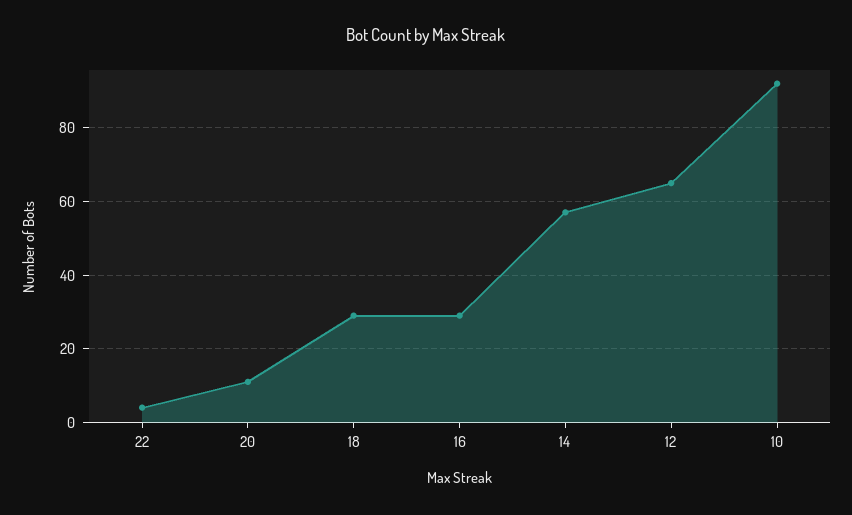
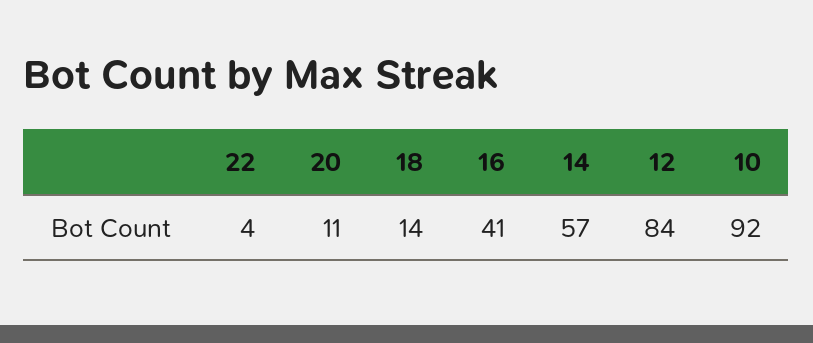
18: 30 -> 14
16: 30 -> 41
12: 65 -> 84

